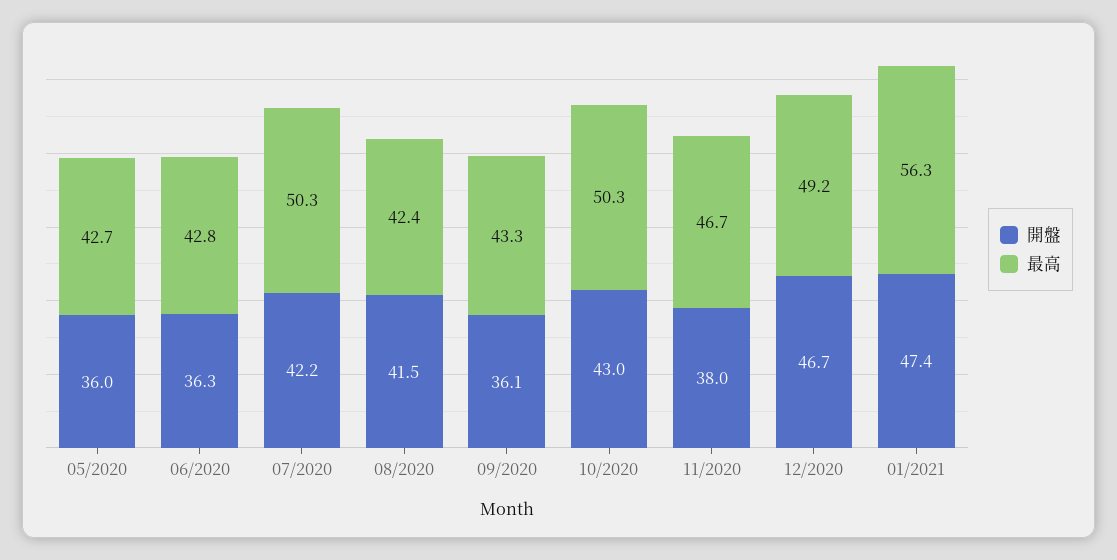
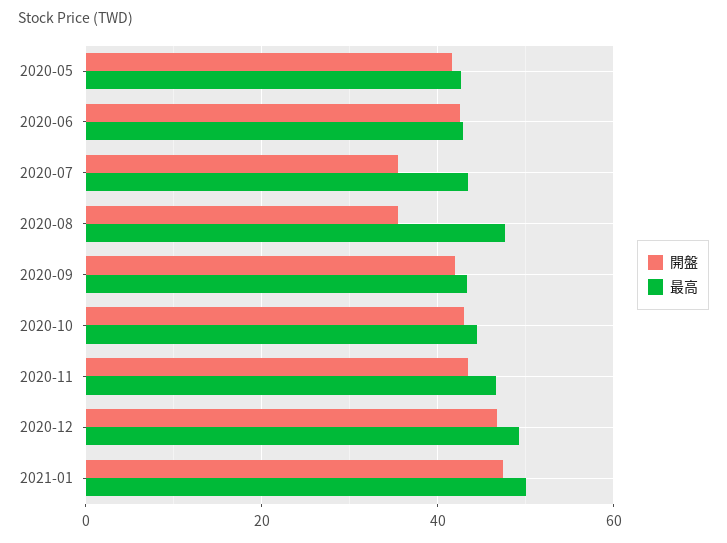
開盤, 05/2020: 36 -> 42
開盤, 06/2020: 36.3 -> 42
開盤, 07/2020: 42.2 -> 36
最高, 07/2020: 50.3 -> 44
開盤, 08/2020: 41.5 -> 36
最高, 08/2020: 42.4 -> 48
開盤, 09/2020: 36.1 -> 42
最高, 10/2020: 50.3 -> 44
開盤, 11/2020: 38 -> 44
最高, 01/2021: 56.3 -> 50

